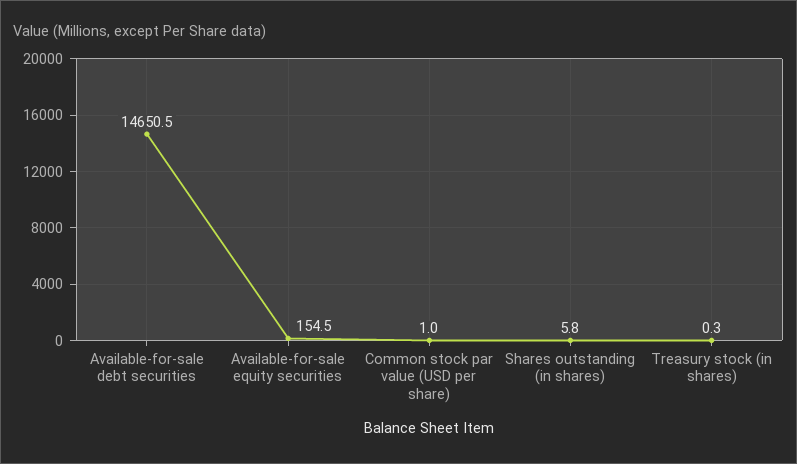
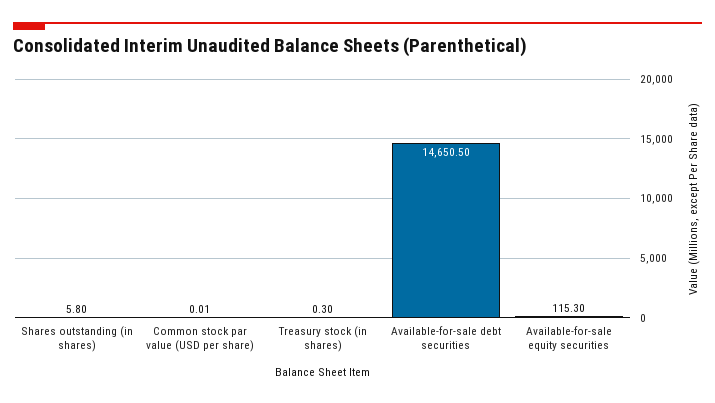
Available-for-sale equity securities: 154.5 -> 115.3
Common stock par value (USD per share): 1 -> 0.01

